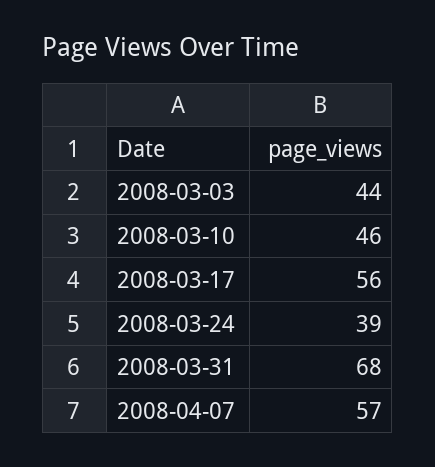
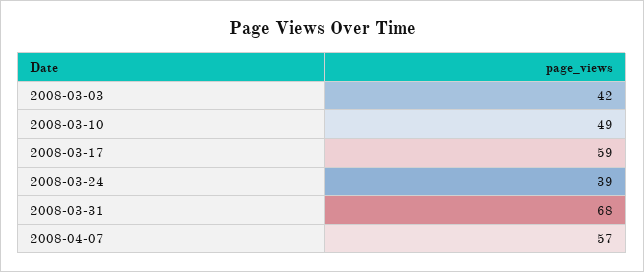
2008-03-03: 44 -> 42
2008-03-10: 46 -> 49
2008-03-17: 56 -> 59

